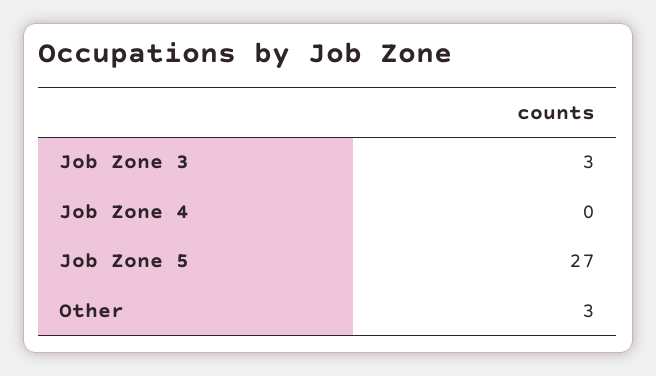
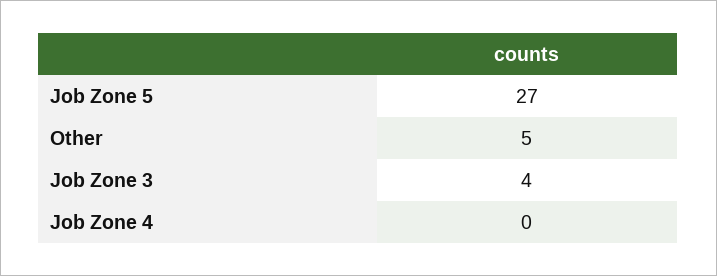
Job Zone 3: 3 -> 4
Other: 3 -> 5

